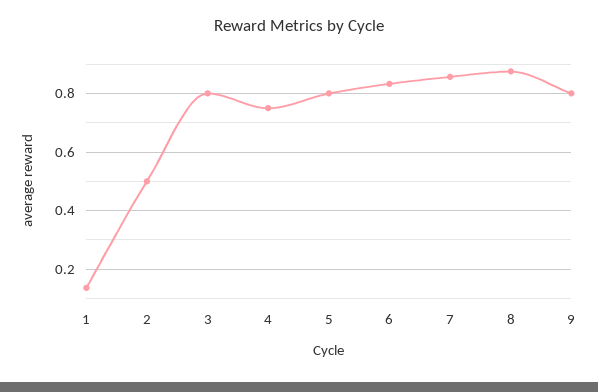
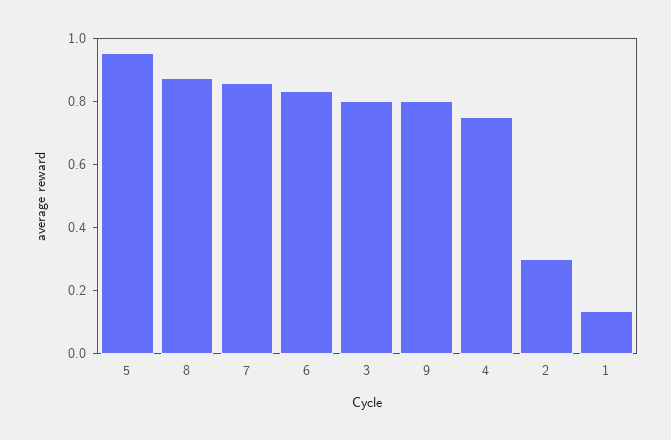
2: 0.5 -> 0.3
5: 0.8 -> 0.95

